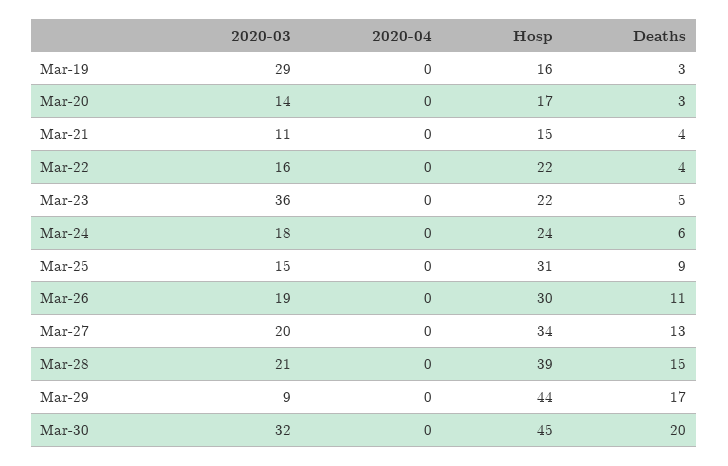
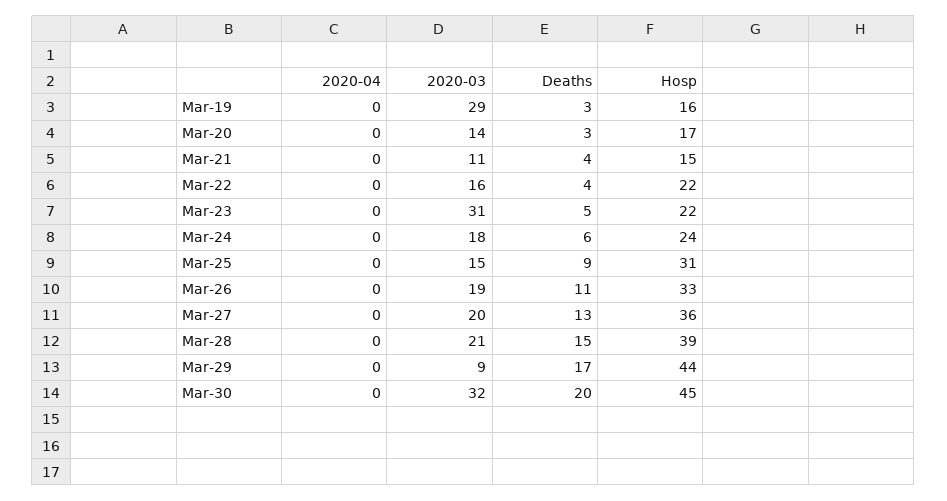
2020-03, Mar-23: 36 -> 31
Hosp, Mar-26: 30 -> 33
Hosp, Mar-27: 34 -> 36

